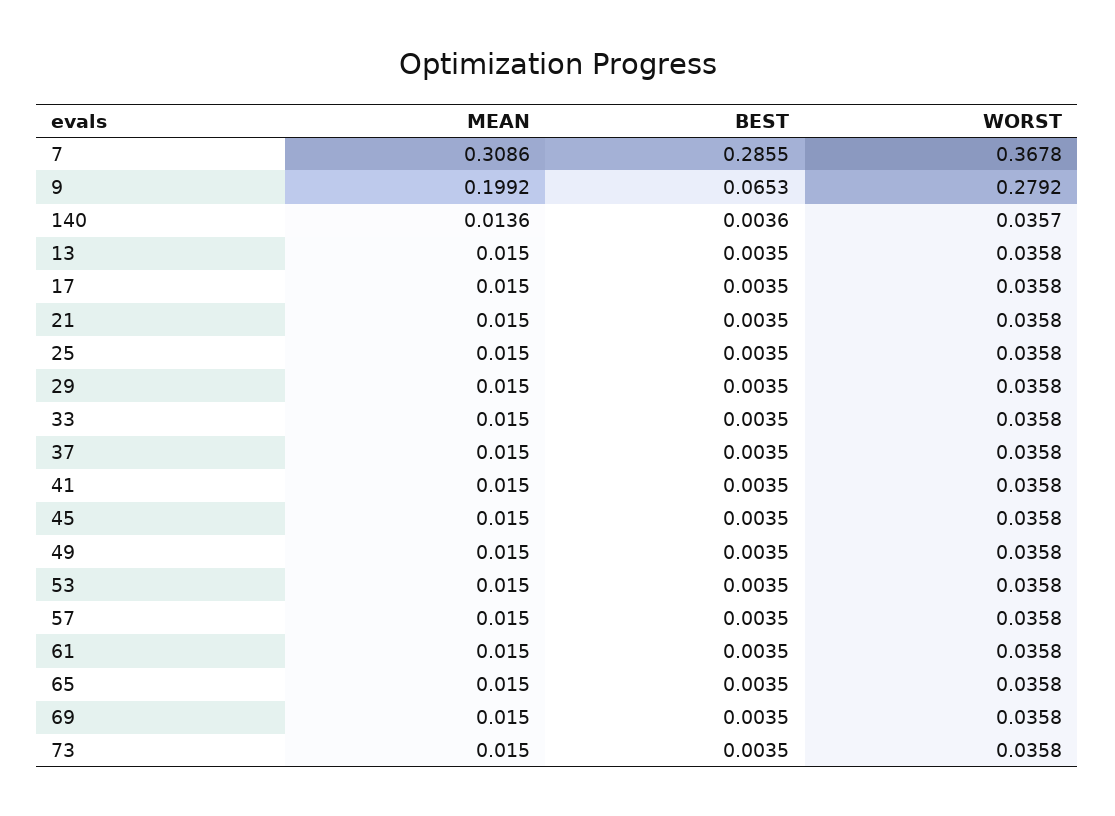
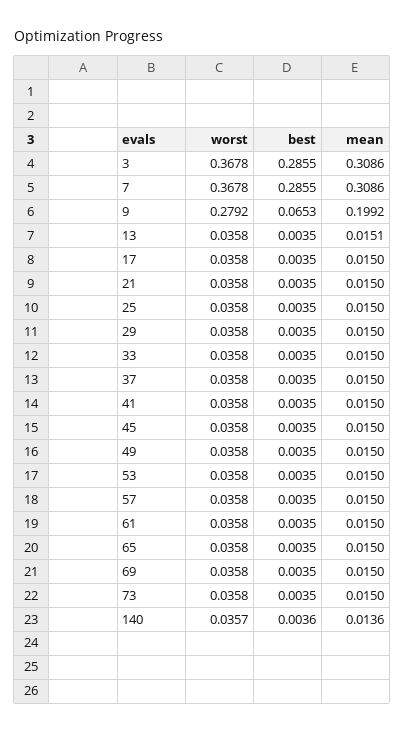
MEAN, 13: 0.015 -> 0.0151
WORST, 3: none -> 0.3678
BEST, 3: none -> 0.2855
MEAN, 3: none -> 0.3086

